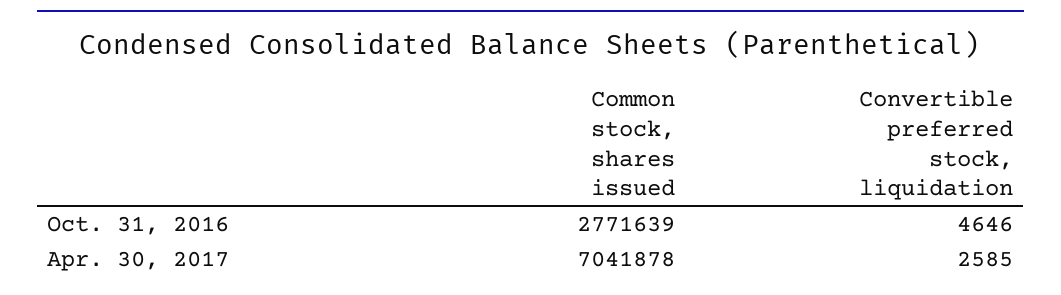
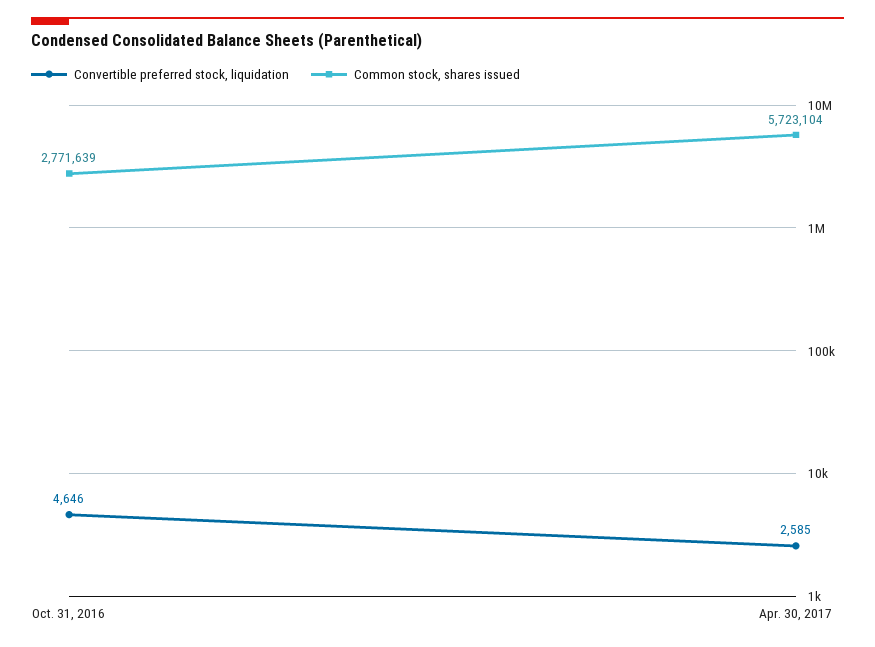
Common stock, shares issued, Apr. 30, 2017: 7041878 -> 5723104

